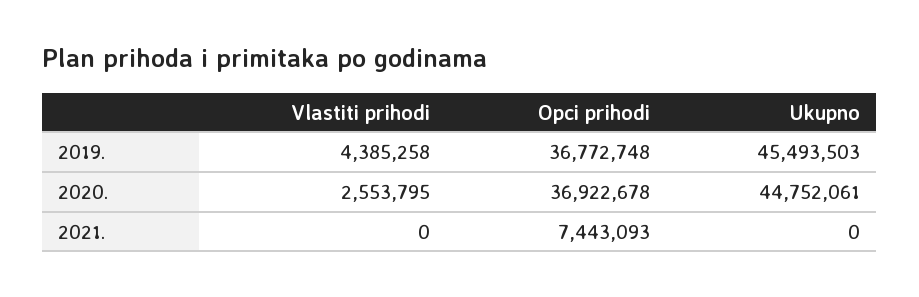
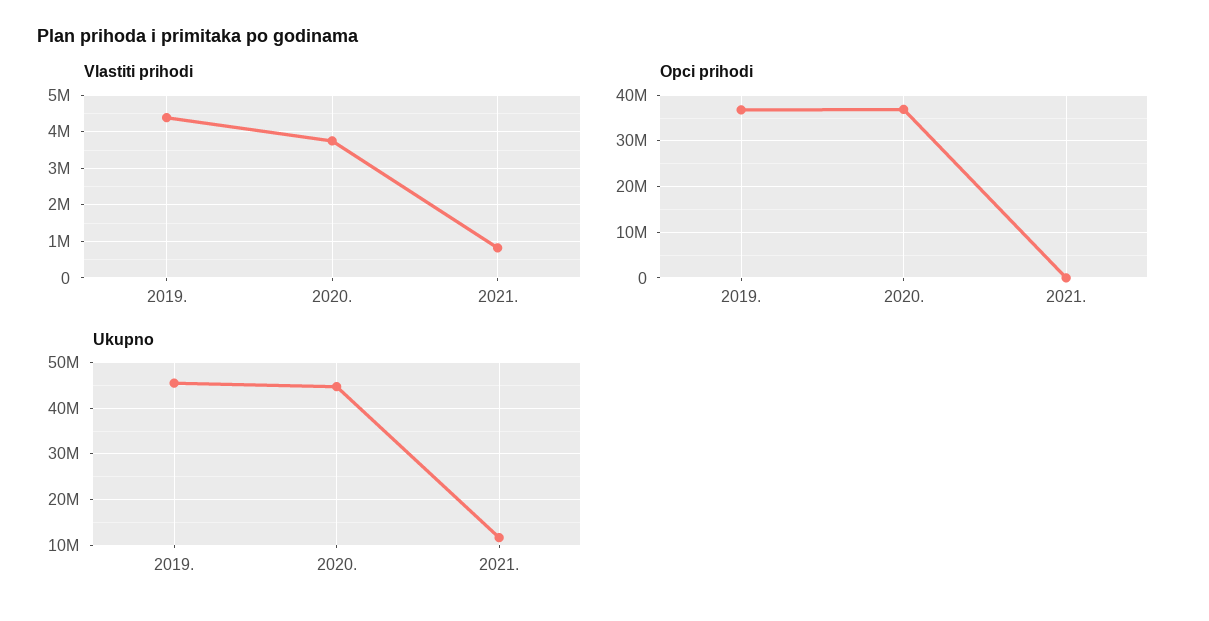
Vlastiti prihodi, 2020.: 2553795 -> 3800000
Vlastiti prihodi, 2021.: 0 -> 800000
Opci prihodi, 2021.: 7443093 -> 0
Ukupno, 2021.: 0 -> 12000000

